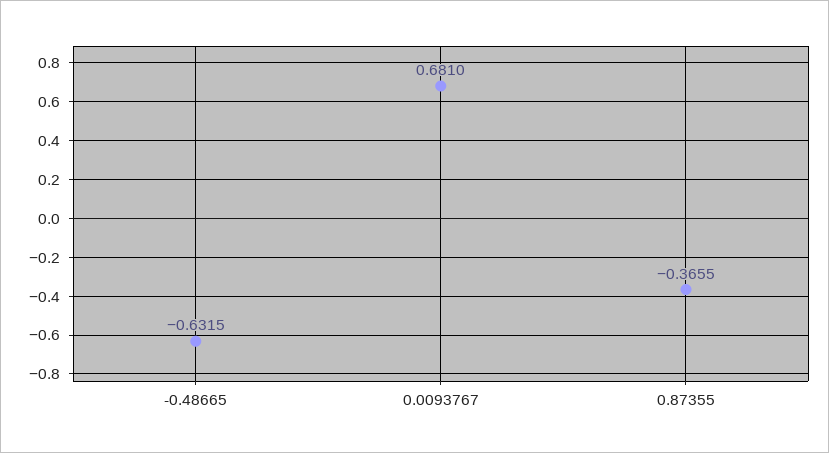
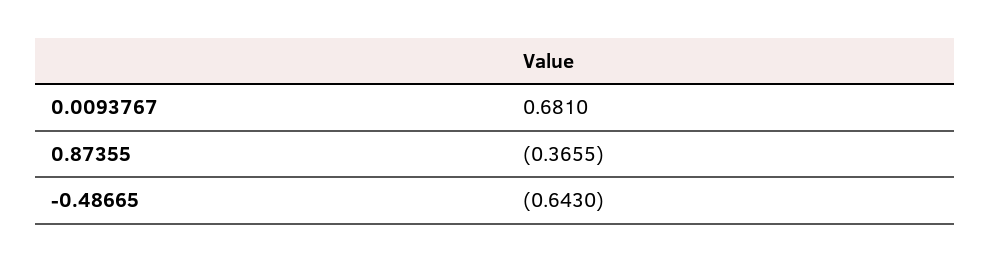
-0.48665: -0.6315 -> -0.643

